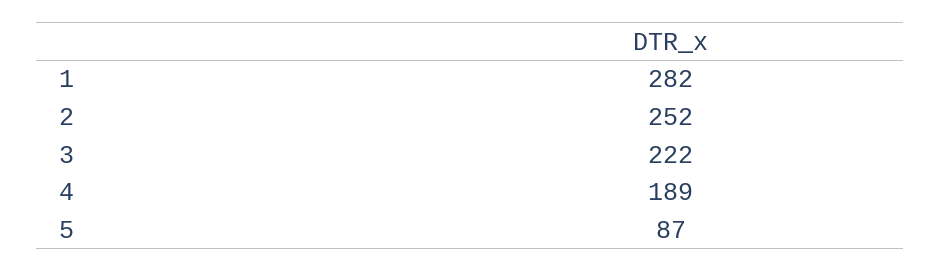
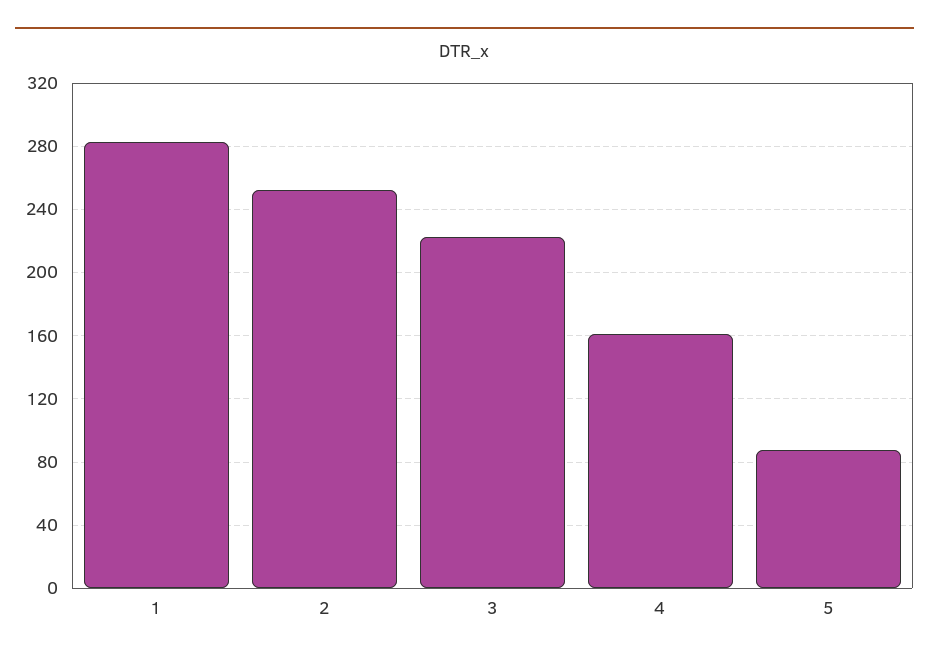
4: 189 -> 160

